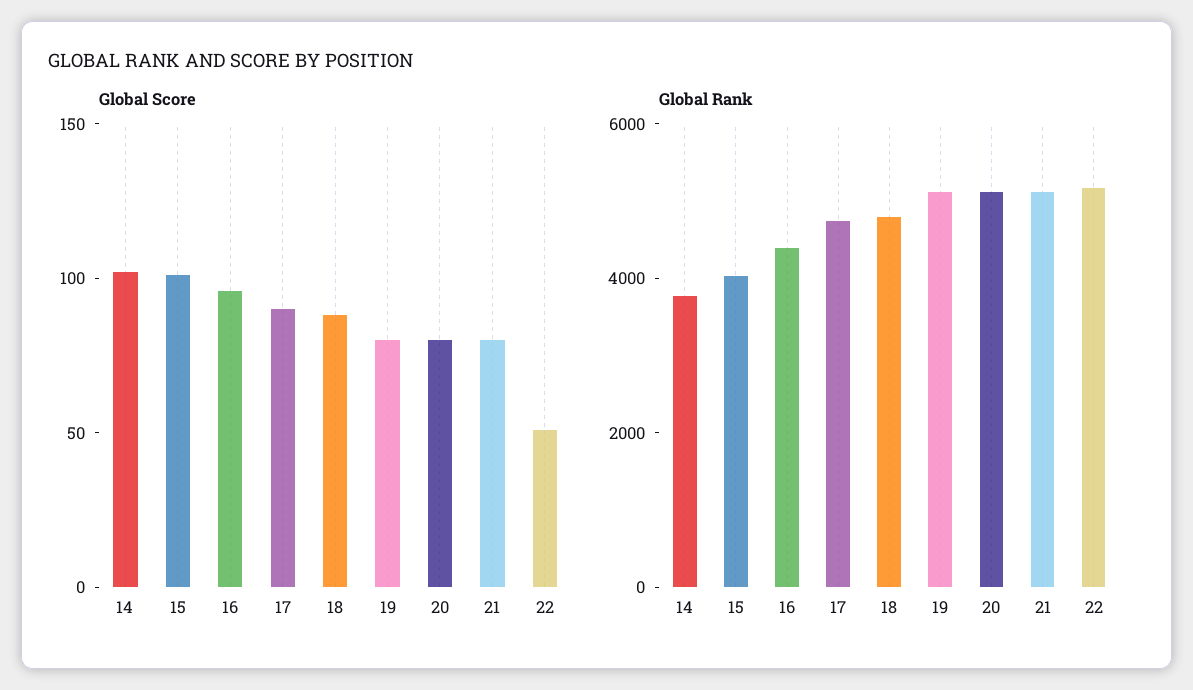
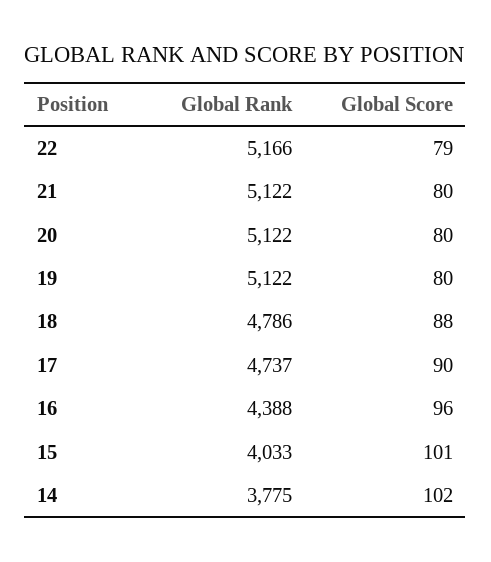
Global Score, 22: 50 -> 79

